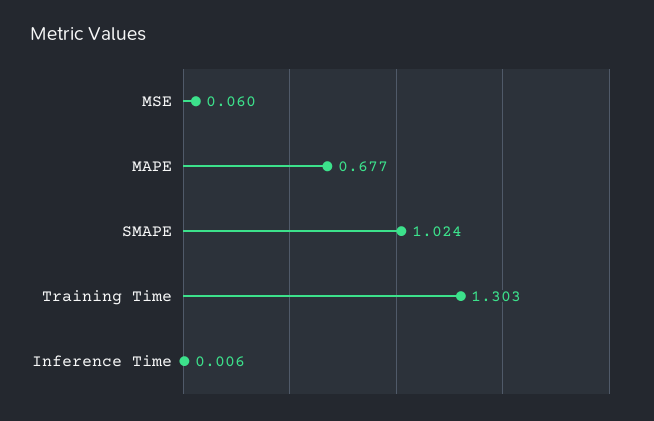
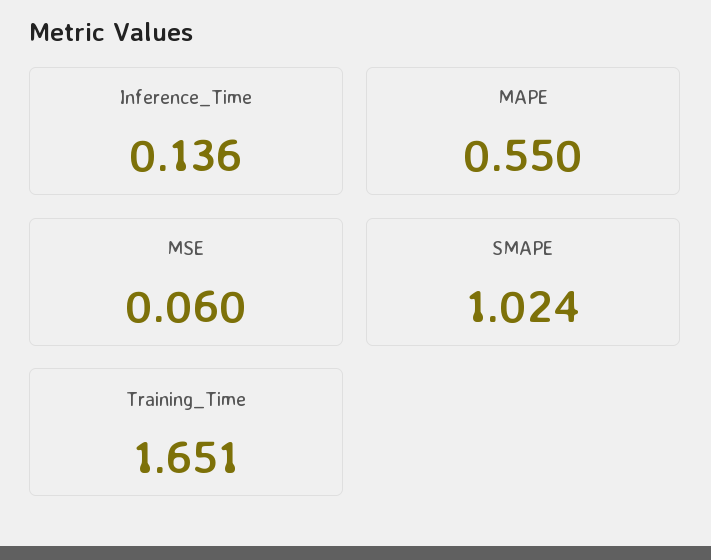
MAPE: 0.677 -> 0.55
Training Time: 1.303 -> 1.651
Inference Time: 0.006 -> 0.136

